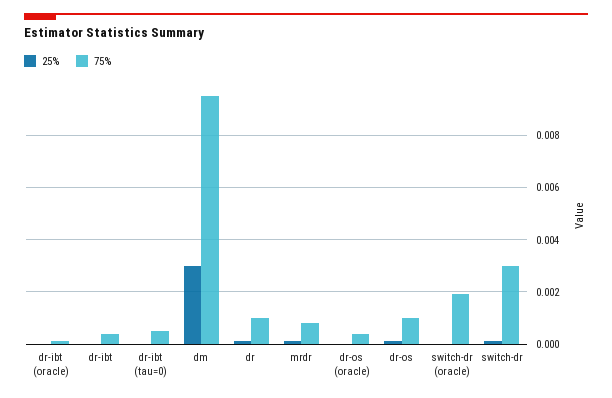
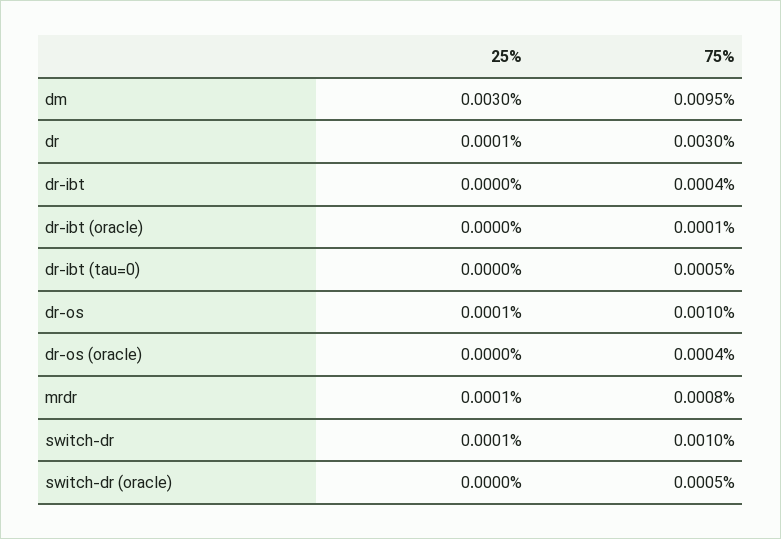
75%, dr: 0.001 -> 0.003
75%, switch-dr (oracle): 0.002 -> 0.0005
75%, switch-dr: 0.003 -> 0.001

